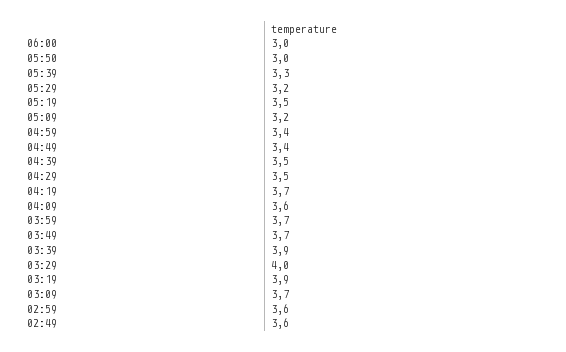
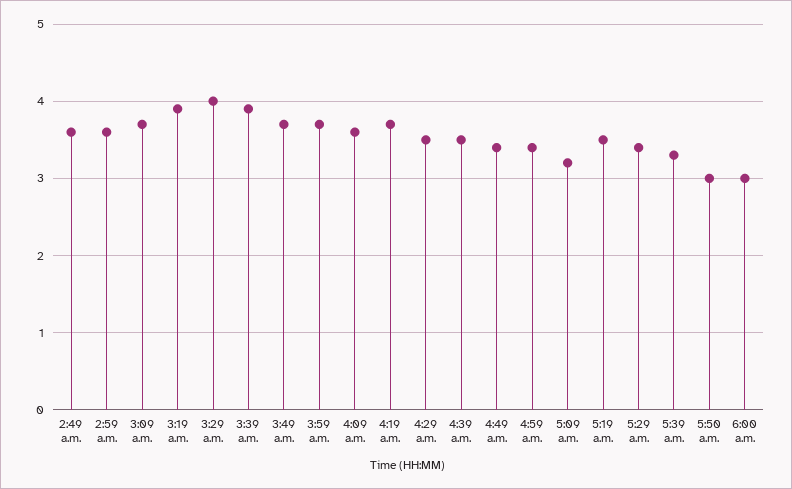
05:29: 3.2 -> 3.4

